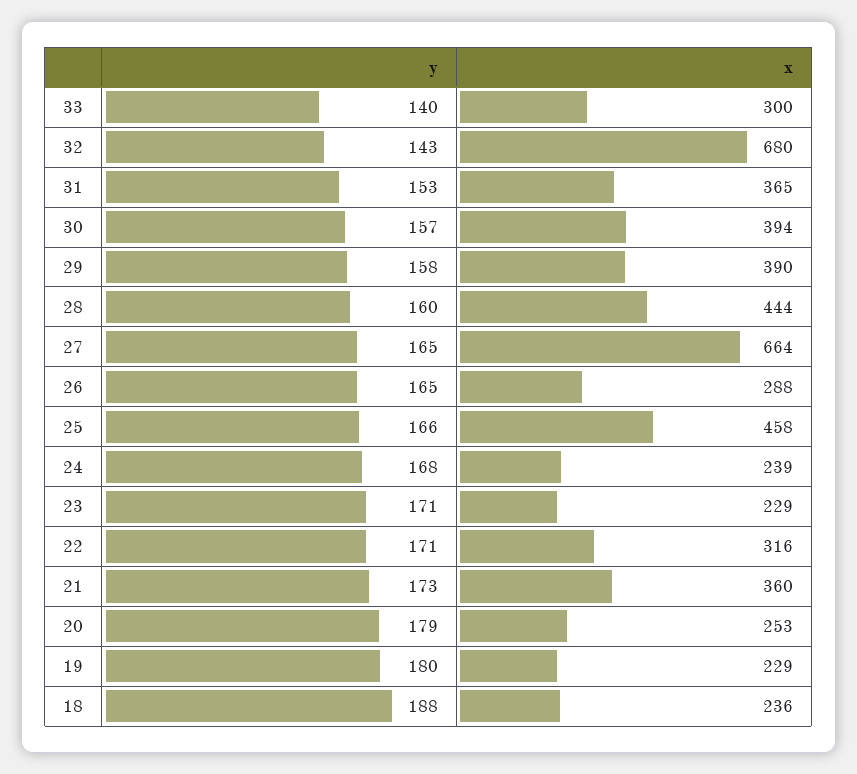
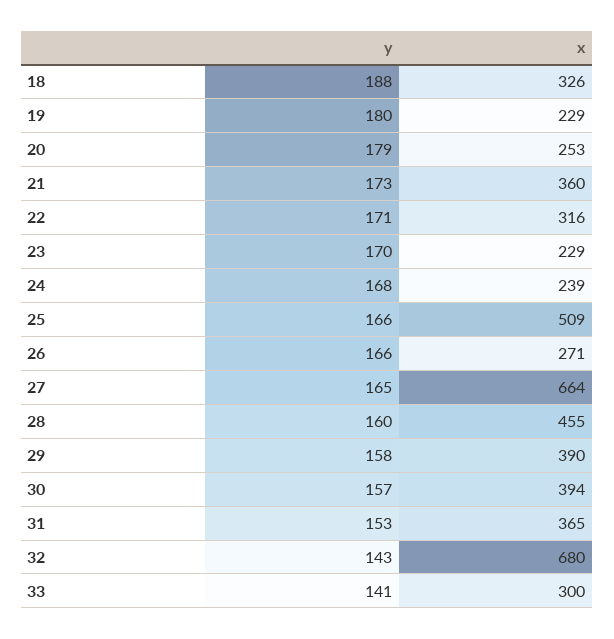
y, 33: 140 -> 141
x, 28: 444 -> 455
y, 26: 165 -> 166
x, 26: 288 -> 271
x, 25: 458 -> 509
y, 23: 171 -> 170
x, 18: 236 -> 326

